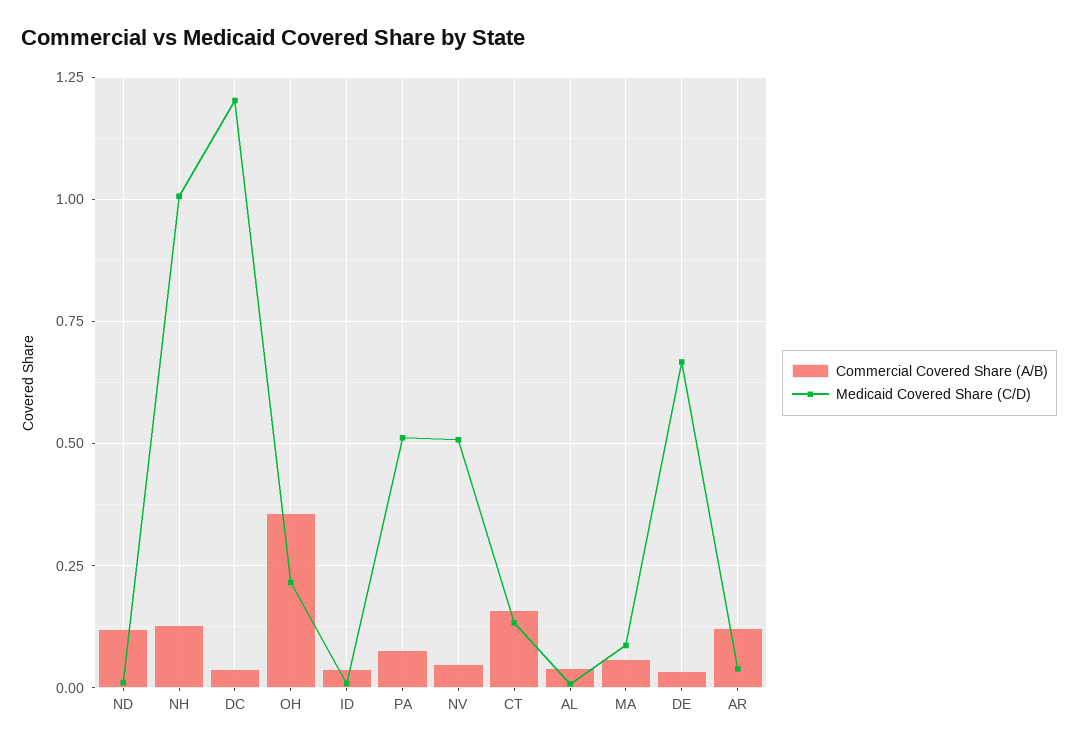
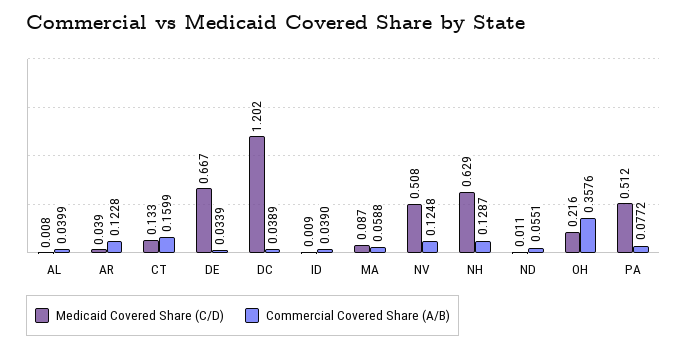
Commercial Covered Share (A/B), ND: 0.125 -> 0.0551
Medicaid Covered Share (C/D), NH: 1 -> 0.629
Commercial Covered Share (A/B), NV: 0.05 -> 0.1248

